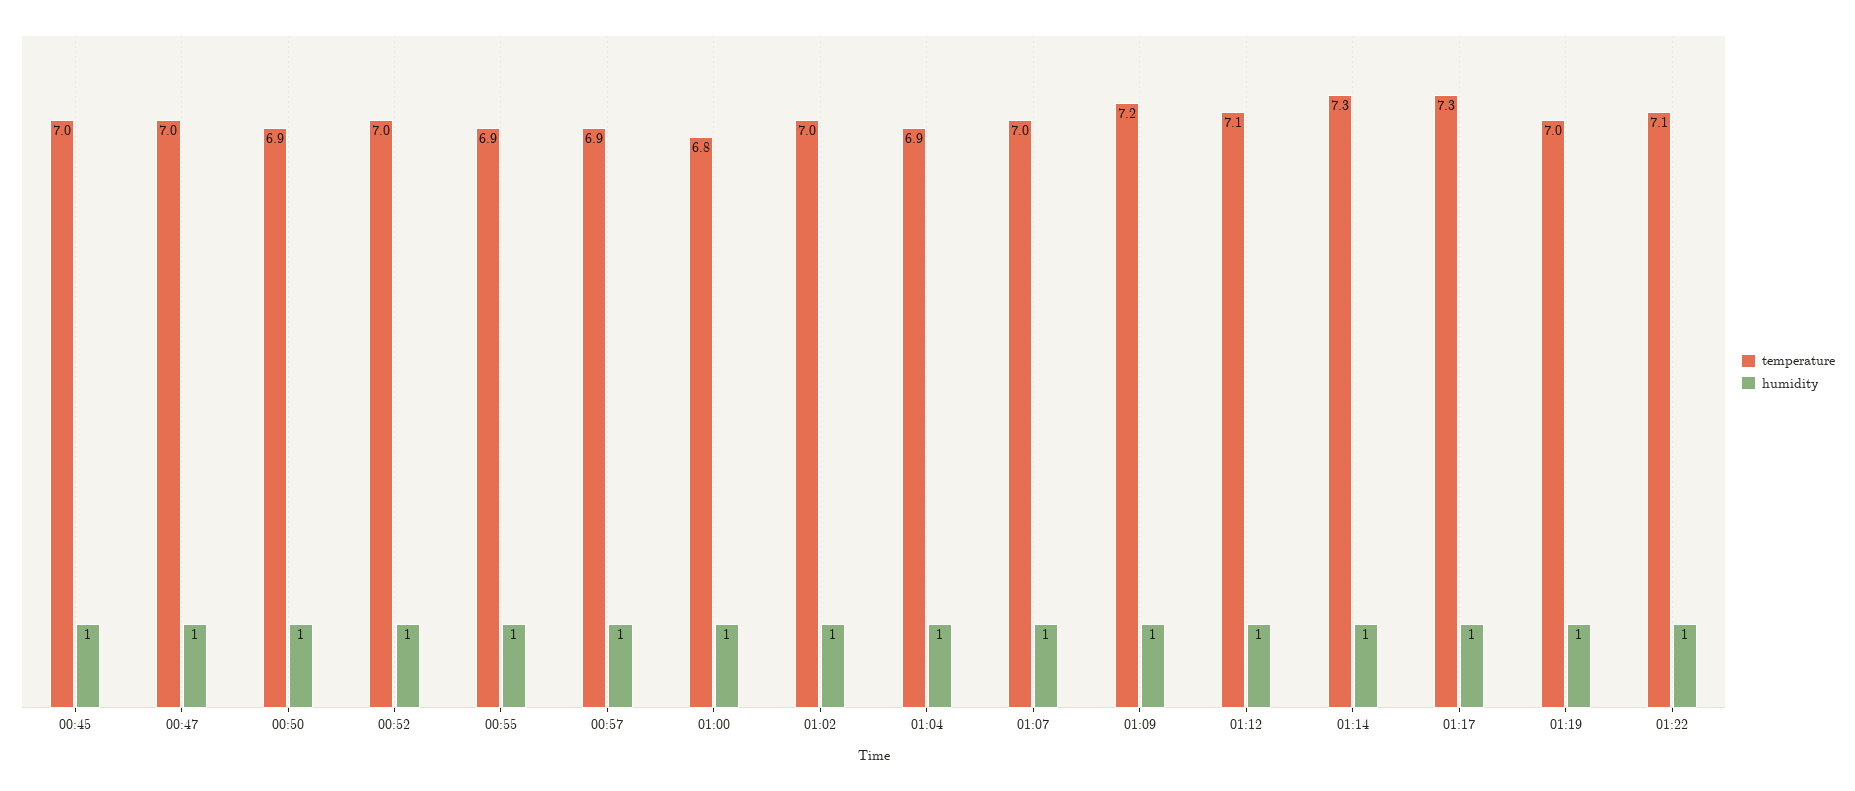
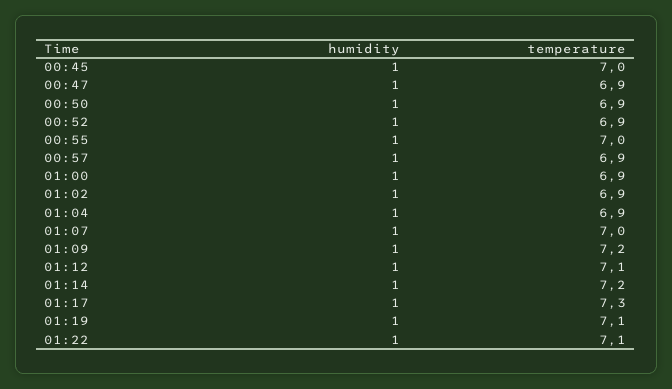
temperature, 00:47: 7 -> 6.9
temperature, 00:52: 7 -> 6.9
temperature, 00:55: 6.9 -> 7
temperature, 01:00: 6.8 -> 6.9
temperature, 01:02: 7 -> 6.9
temperature, 01:14: 7.3 -> 7.2
temperature, 01:19: 7 -> 7.1

